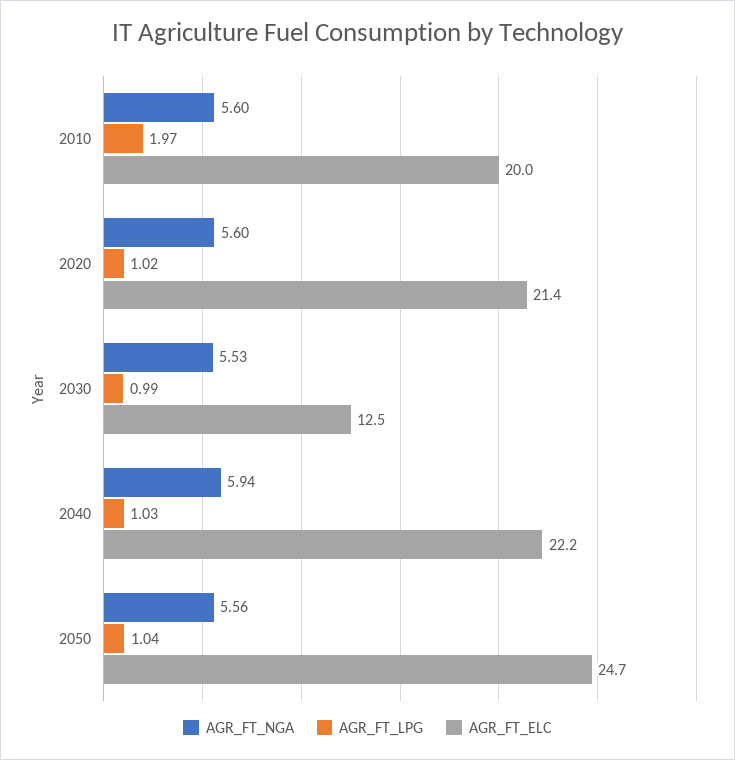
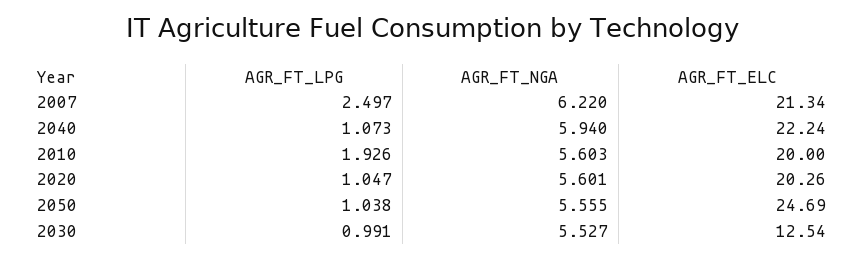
AGR_FT_LPG, 2010: 1.97 -> 1.926
AGR_FT_LPG, 2020: 1.02 -> 1.047
AGR_FT_ELC, 2020: 21.4 -> 20.26
AGR_FT_LPG, 2040: 1.03 -> 1.073
AGR_FT_LPG, 2007: none -> 2.497
AGR_FT_NGA, 2007: none -> 6.22
AGR_FT_ELC, 2007: none -> 21.34

